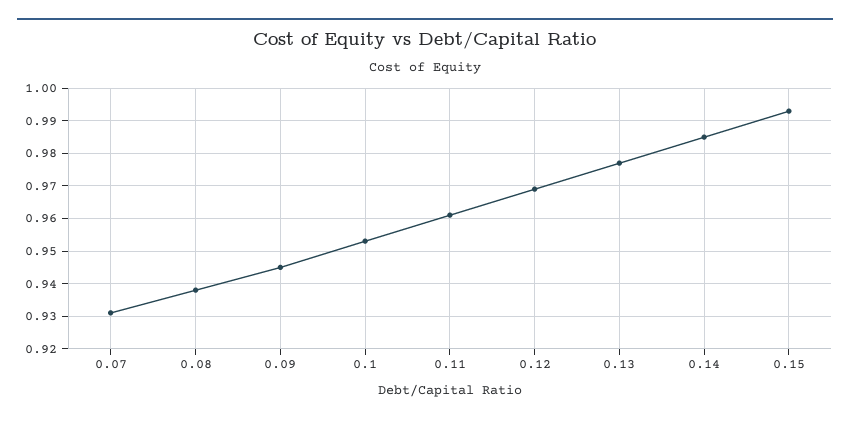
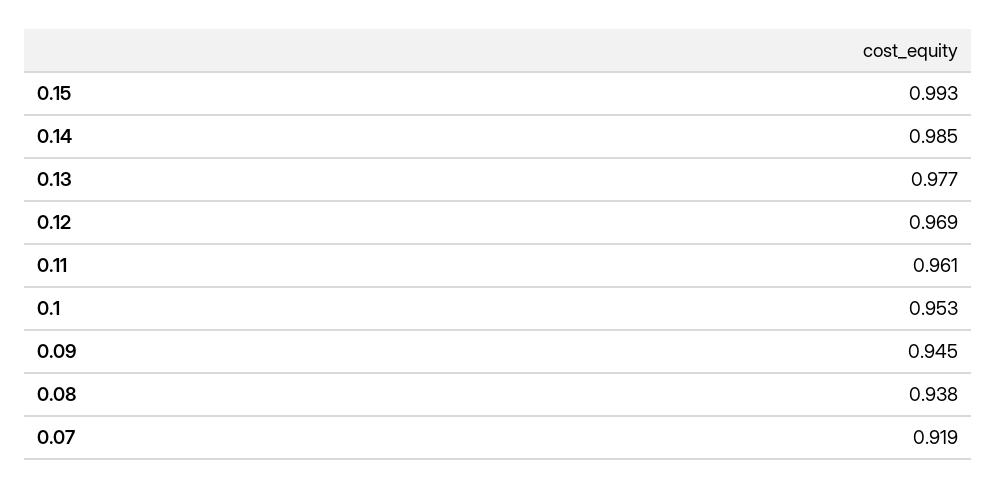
0.07: 0.93 -> 0.919

